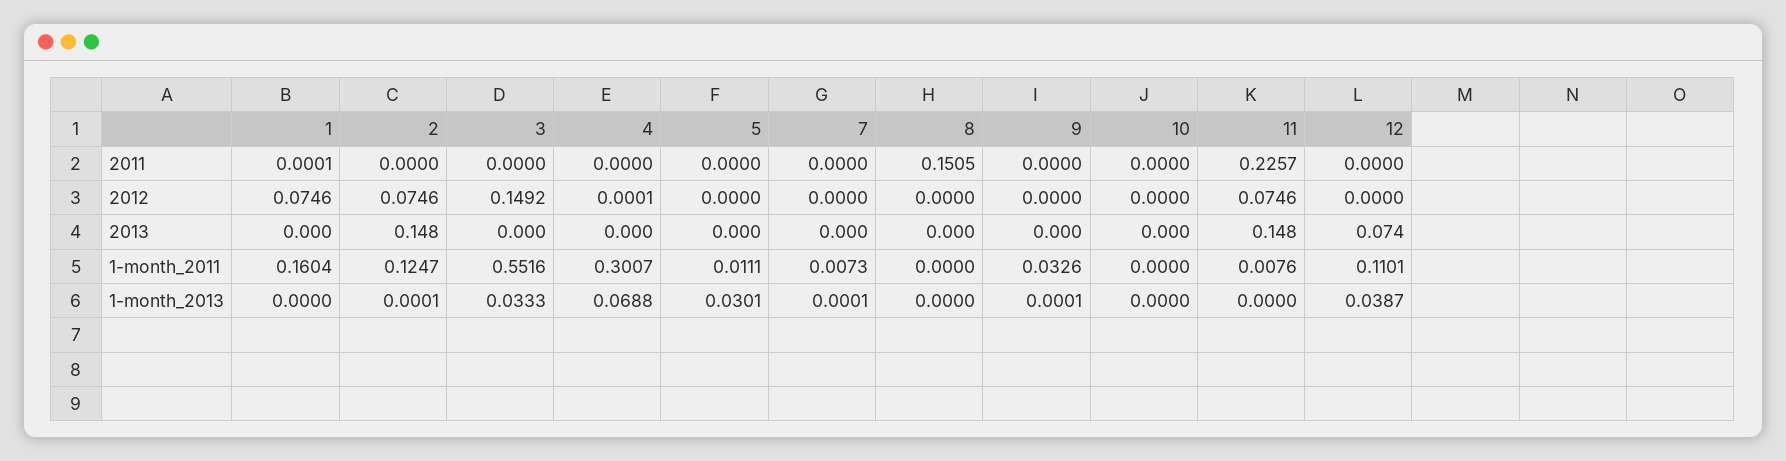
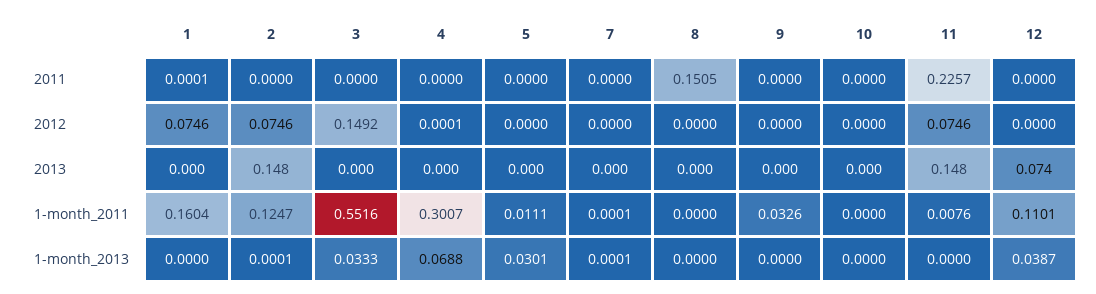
7, 1-month_2011: 0.0073 -> 0.0001
9, 1-month_2013: 0.0001 -> 0

